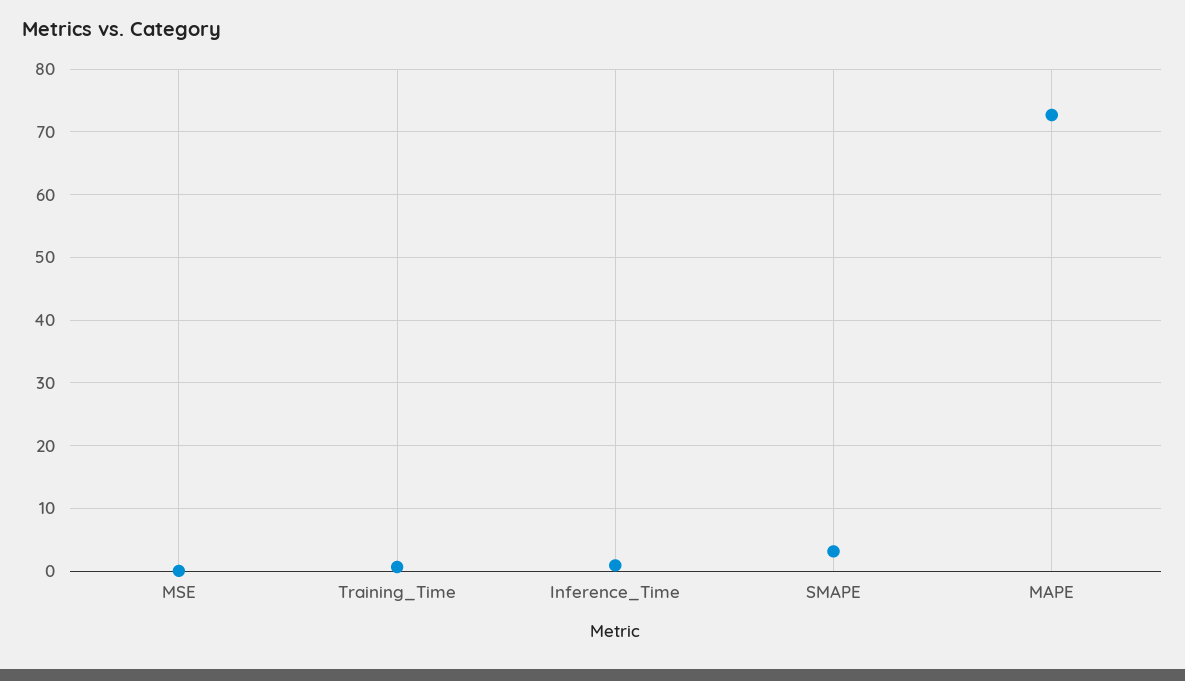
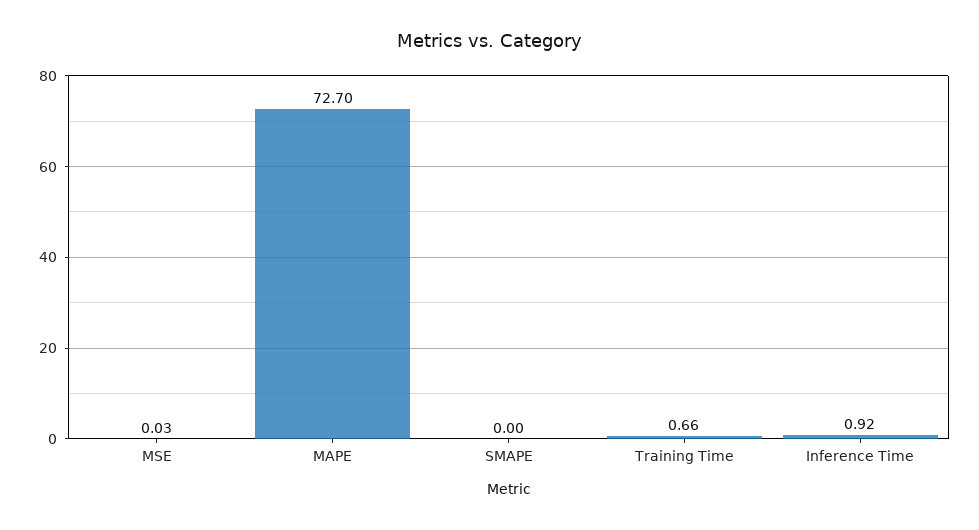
SMAPE: 3 -> 0

